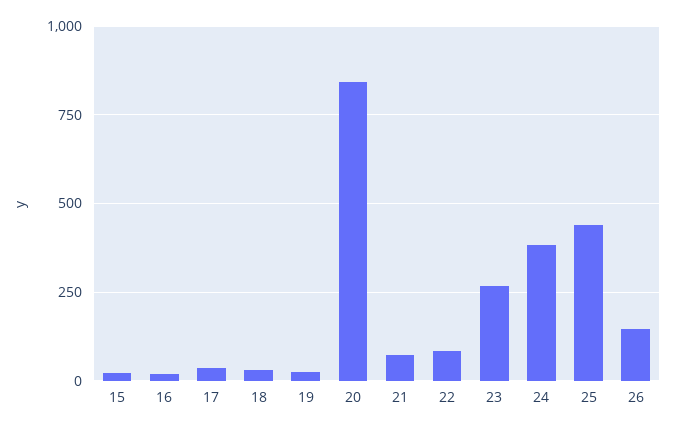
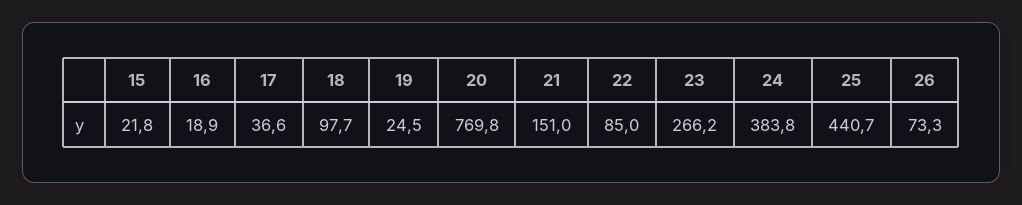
18: 25 -> 97.7
20: 850 -> 769.8
21: 75 -> 151
26: 150 -> 73.3

